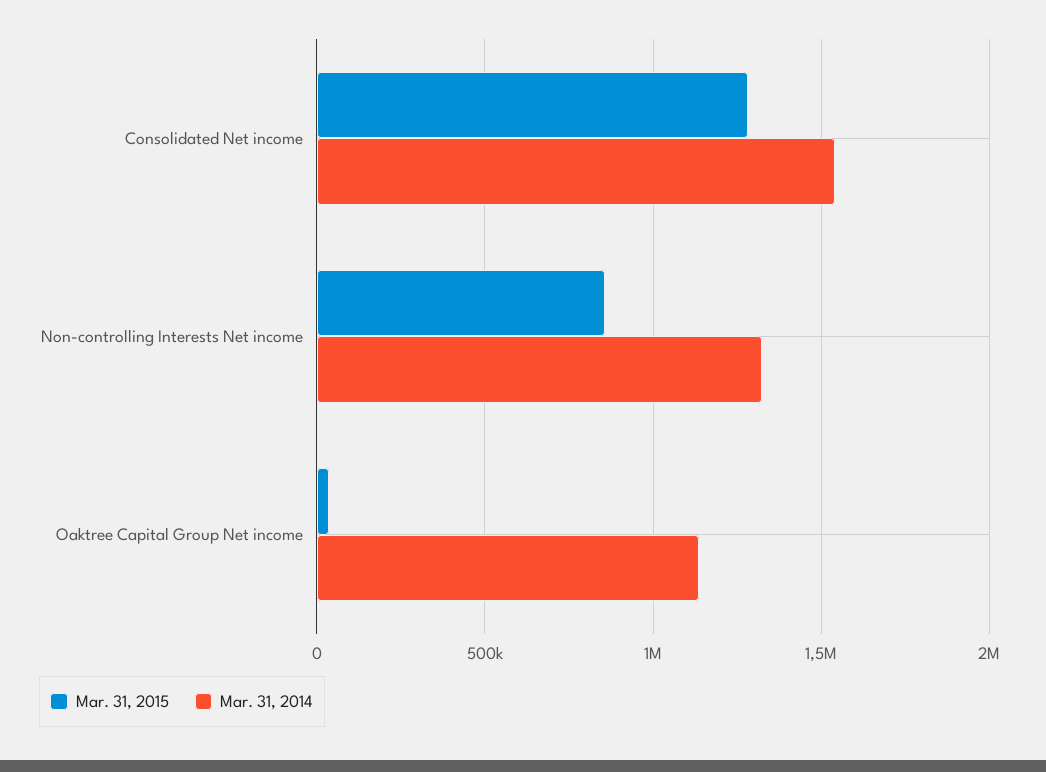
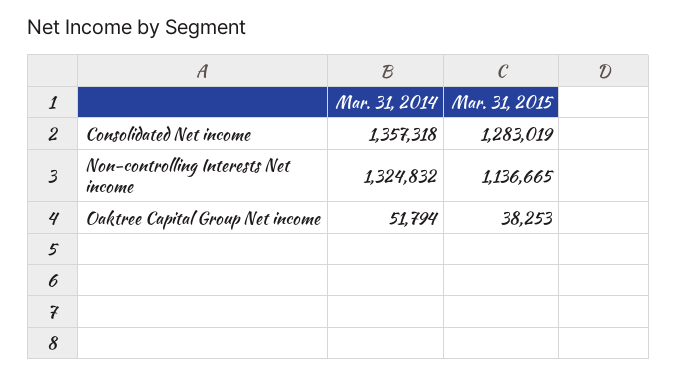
Mar. 31, 2014, Consolidated Net income: 1550000 -> 1357318
Mar. 31, 2015, Non-controlling Interests Net income: 850000 -> 1136665
Mar. 31, 2014, Oaktree Capital Group Net income: 1150000 -> 51794

